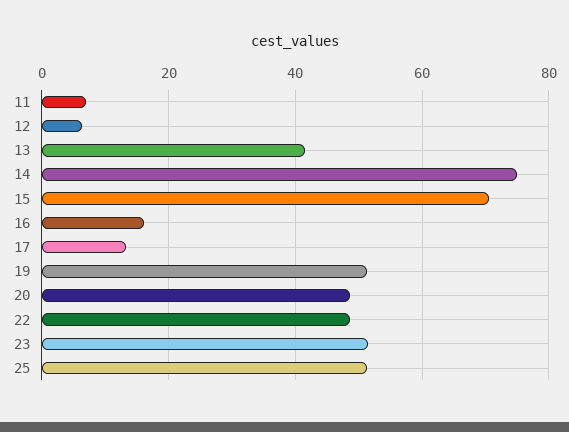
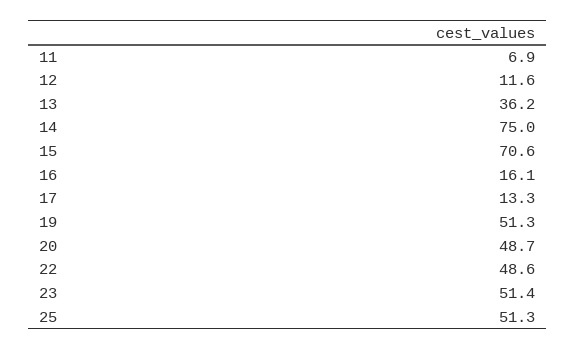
12: 6 -> 11.6
13: 42 -> 36.2

